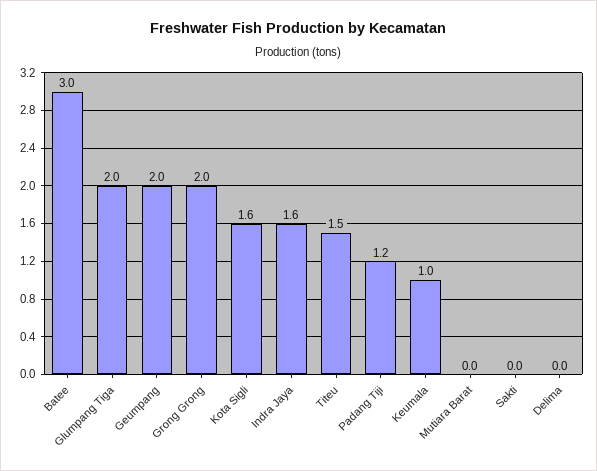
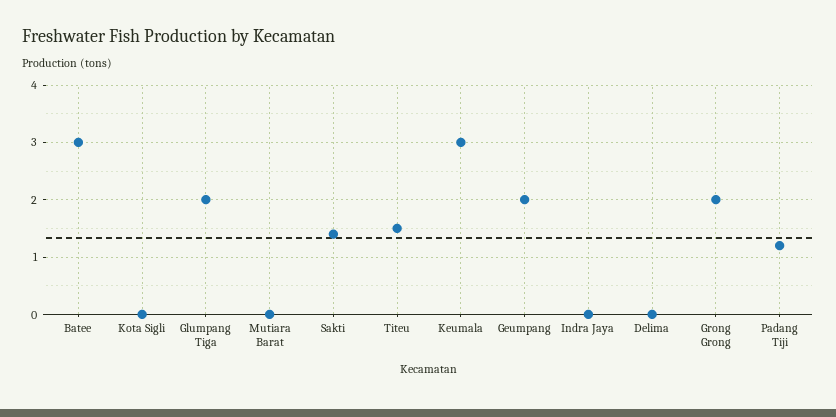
Kota Sigli: 1.6 -> 0
Indra Jaya: 1.6 -> 0
Keumala: 1 -> 3
Sakti: 0 -> 1.5

